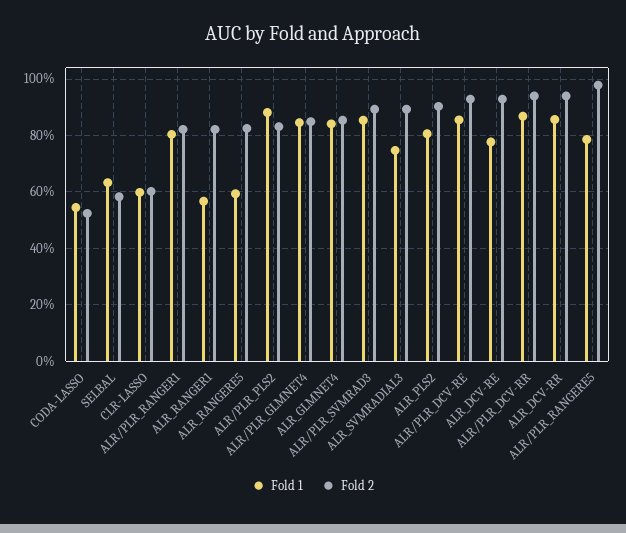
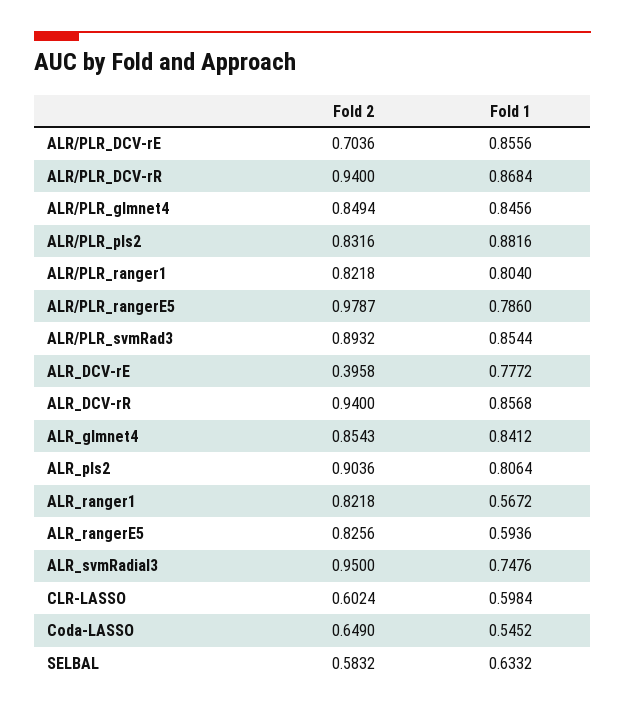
Fold 2, CODA-LASSO: 0.525 -> 0.649
Fold 2, ALR_SVMRADIAL3: 0.9 -> 0.95
Fold 2, ALR/PLR_DCV-RE: 0.925 -> 0.7036
Fold 2, ALR_DCV-RE: 0.925 -> 0.3958

